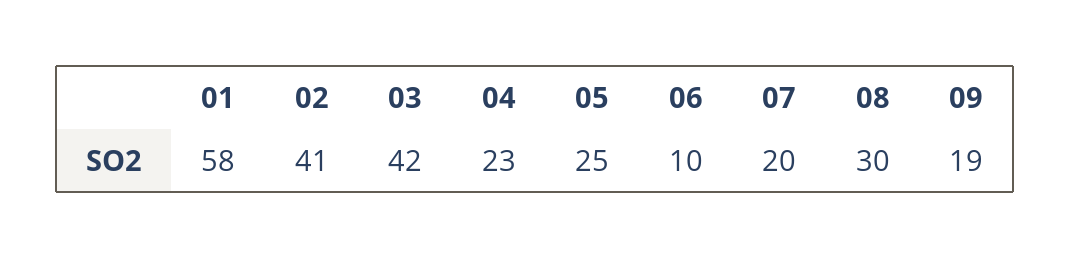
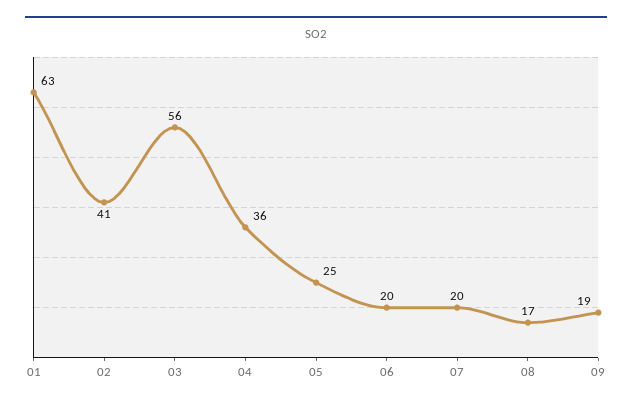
01: 58 -> 63
03: 42 -> 56
04: 23 -> 36
06: 10 -> 20
08: 30 -> 17

